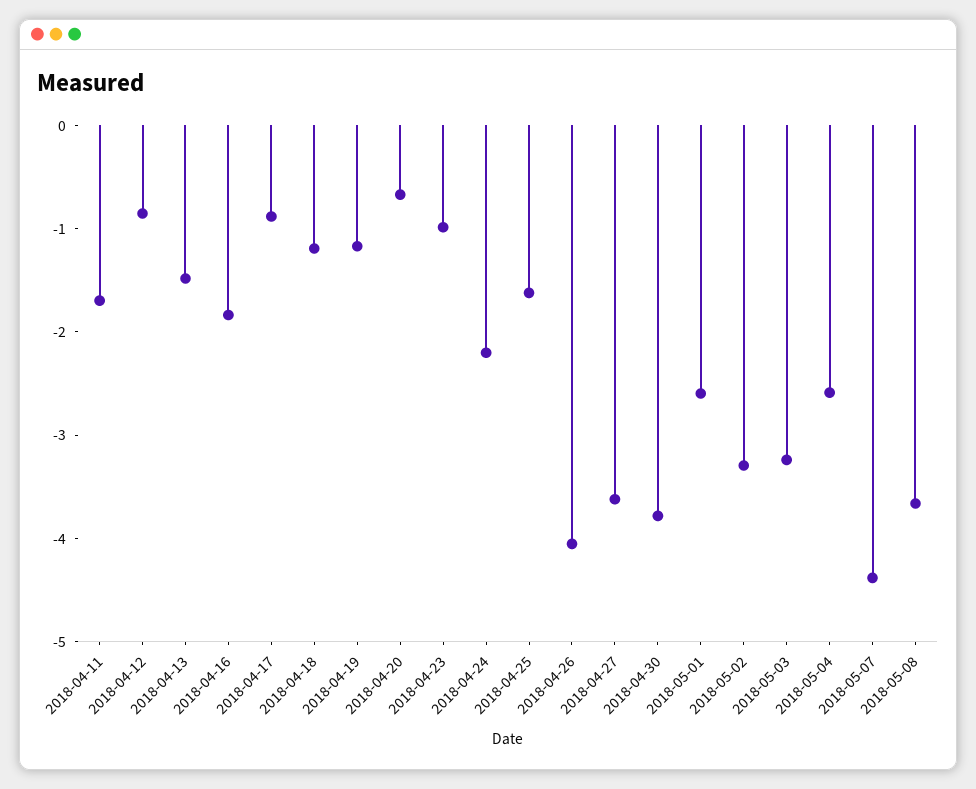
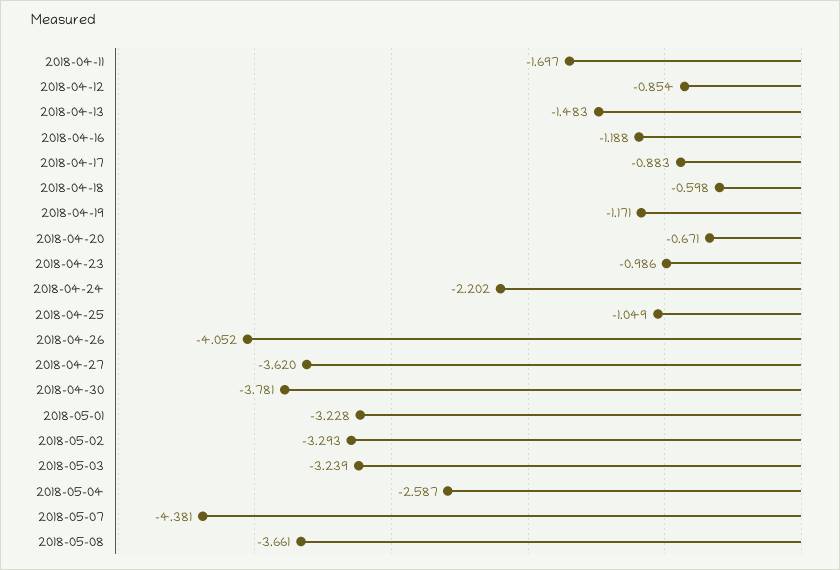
2018-04-16: -1.8 -> -1.188
2018-04-18: -1.2 -> -0.598
2018-04-25: -1.6 -> -1.049
2018-05-01: -2.6 -> -3.228

